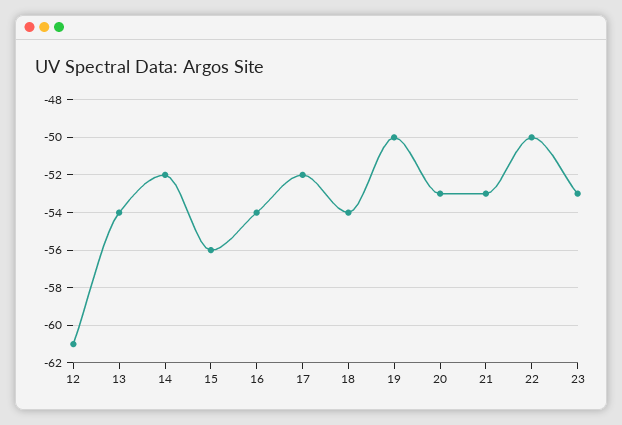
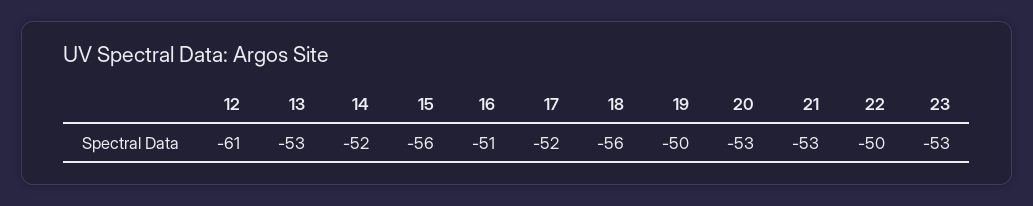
13: -54 -> -53
16: -54 -> -51
18: -54 -> -56

